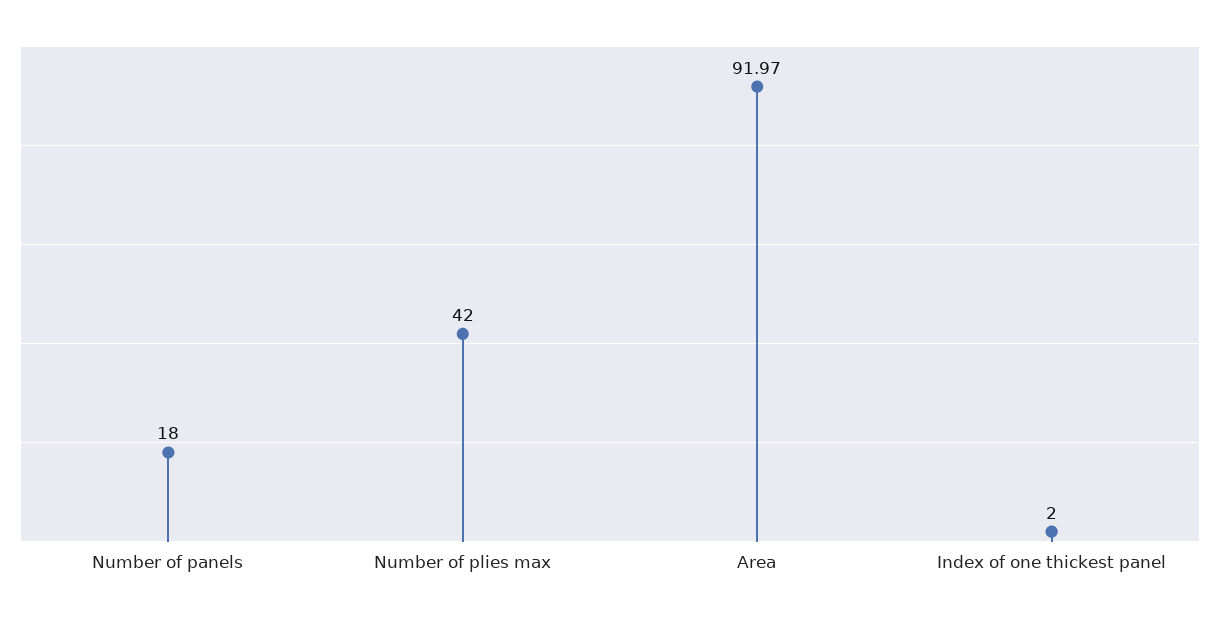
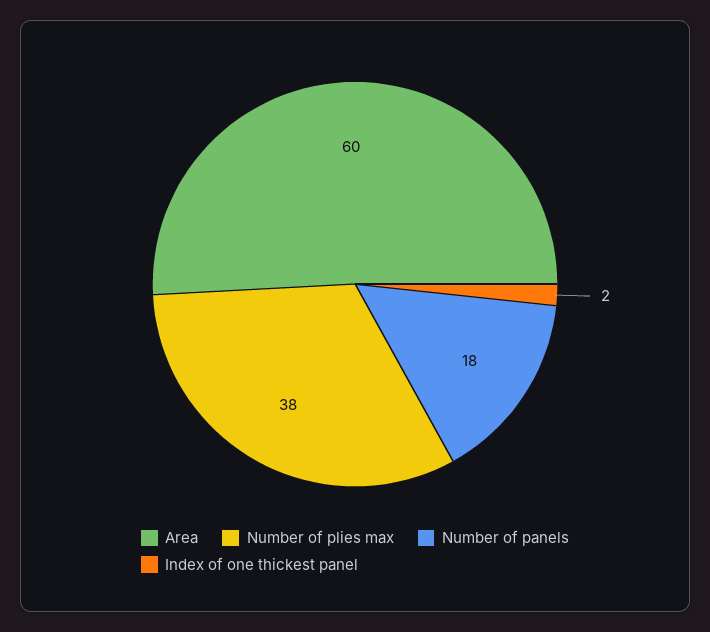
Number of plies max: 42 -> 38
Area: 91.97 -> 60

